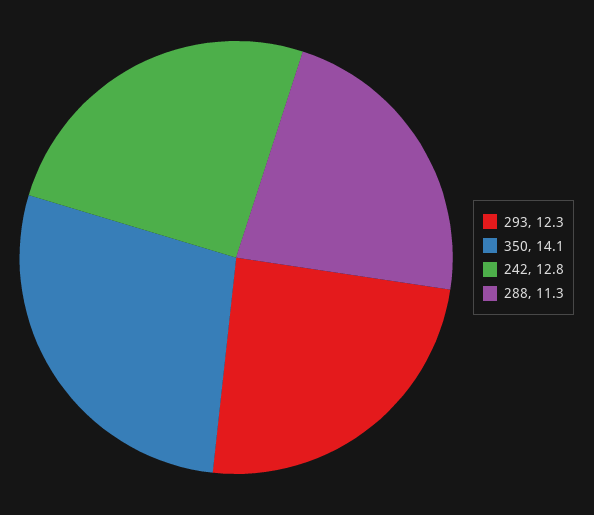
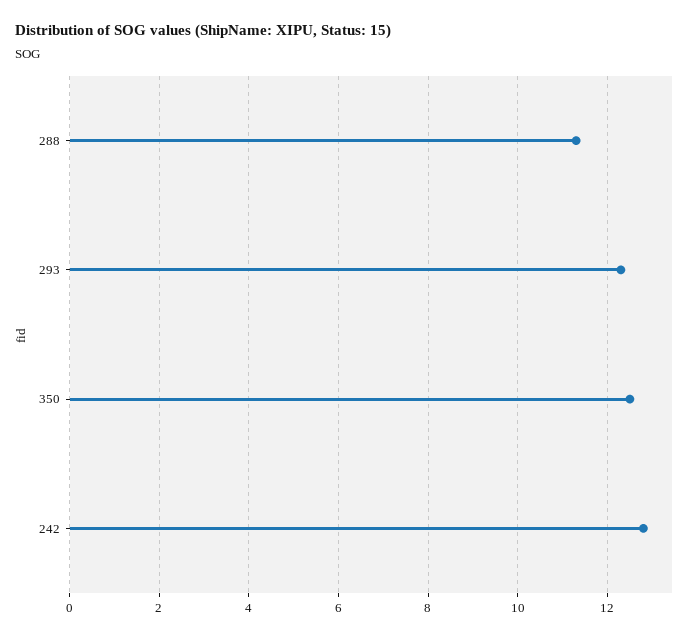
350: 14.1 -> 12.5

